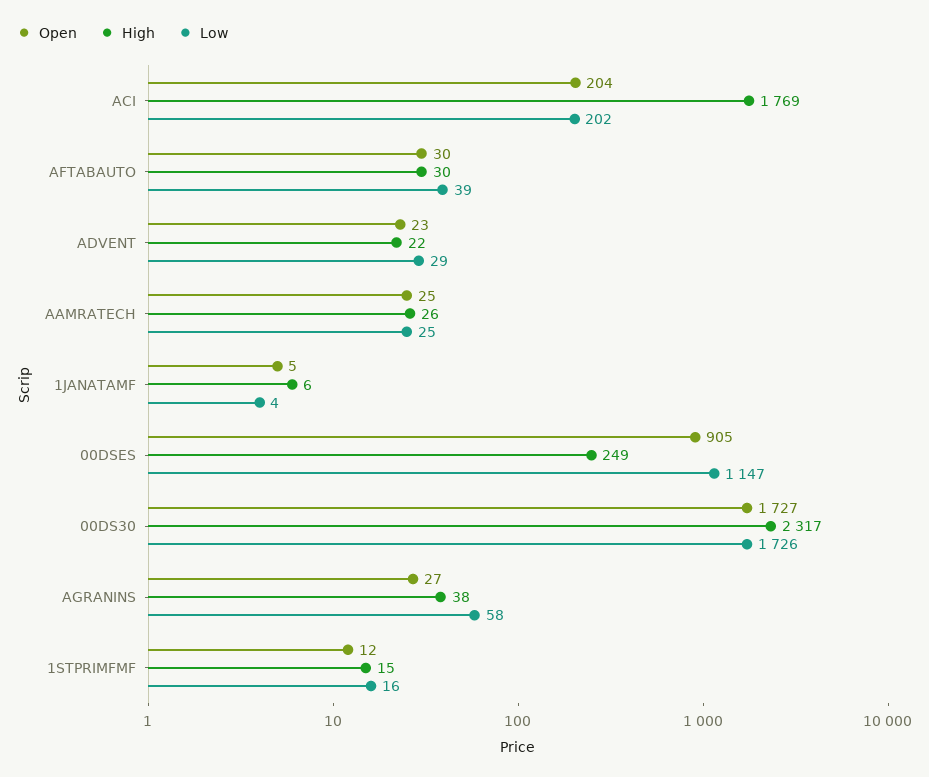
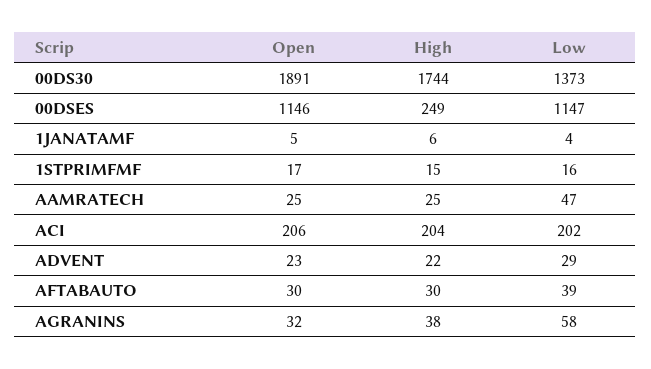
Open, ACI: 204 -> 206
High, ACI: 1769 -> 204
High, AAMRATECH: 26 -> 25
Low, AAMRATECH: 25 -> 47
Open, 00DSES: 905 -> 1146
Open, 00DS30: 1727 -> 1891
High, 00DS30: 2317 -> 1744
Low, 00DS30: 1726 -> 1373
Open, AGRANINS: 27 -> 32
Open, 1STPRIMFMF: 12 -> 17

